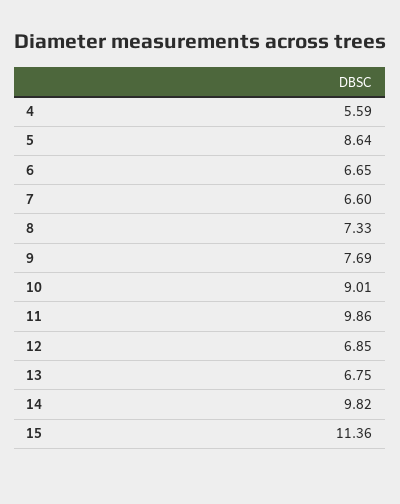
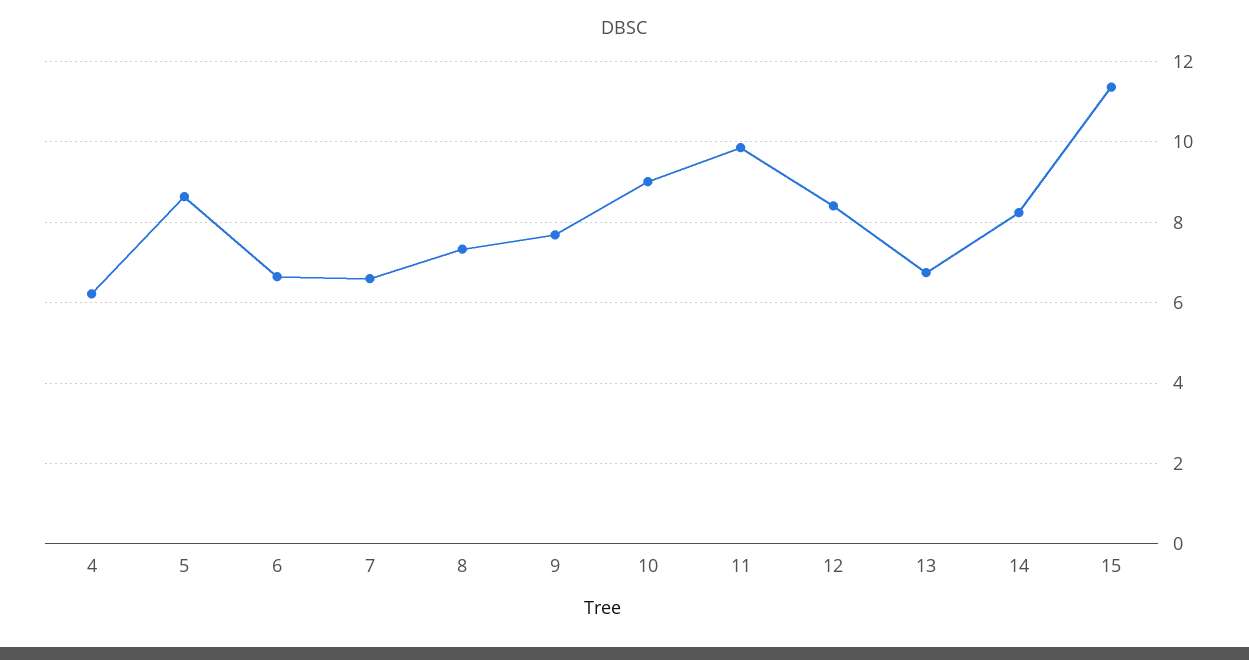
4: 5.59 -> 6.2
12: 6.85 -> 8.4
14: 9.82 -> 8.2

